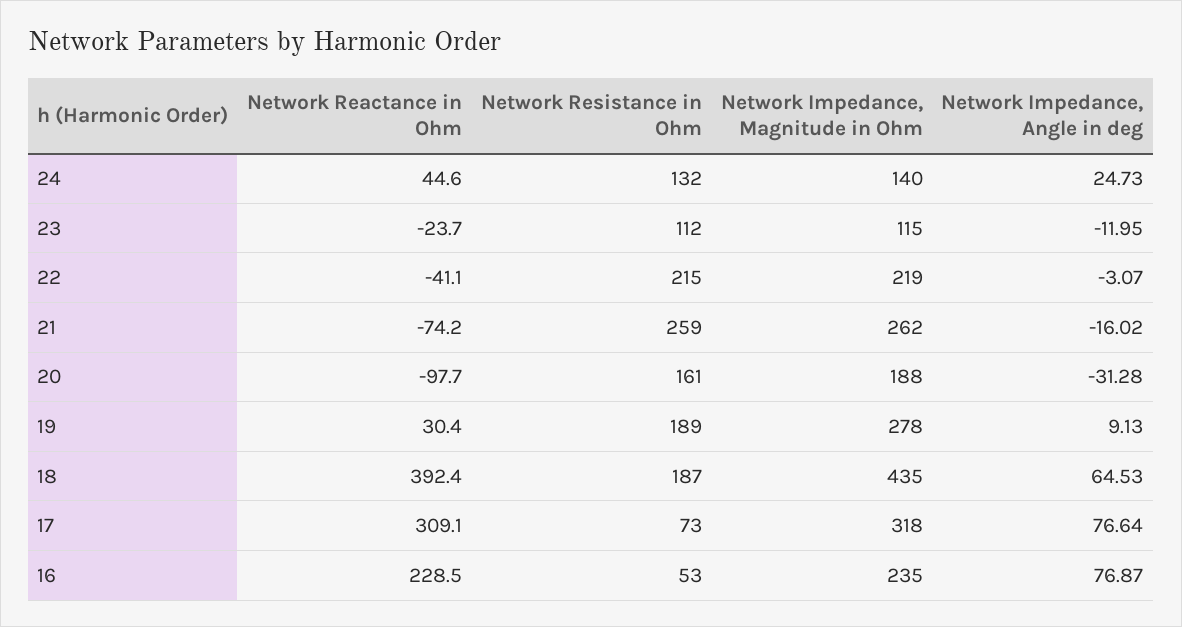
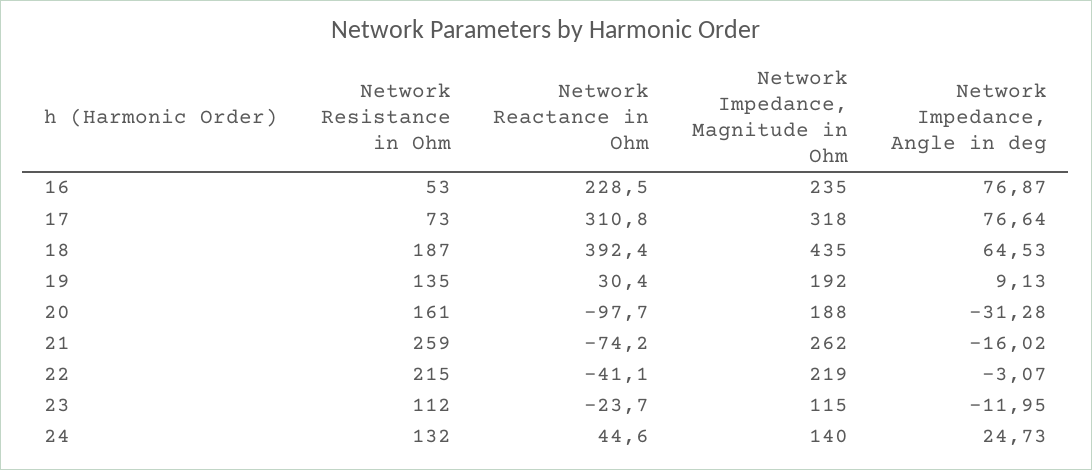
Network Resistance in Ohm, 19: 189 -> 135
Network Impedance, Magnitude in Ohm, 19: 278 -> 192
Network Reactance in Ohm, 17: 309.1 -> 310.8

